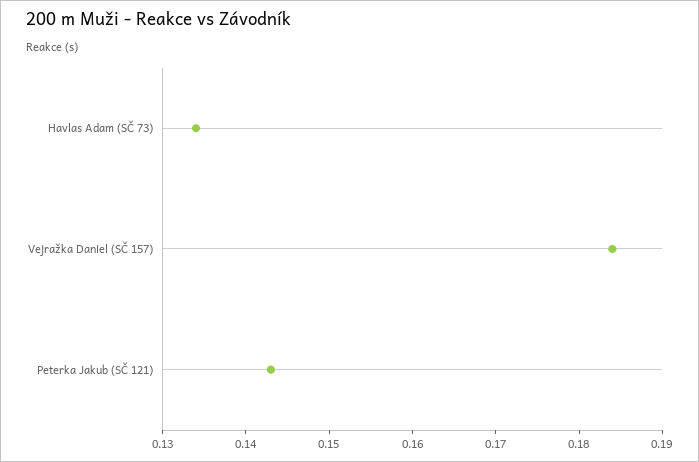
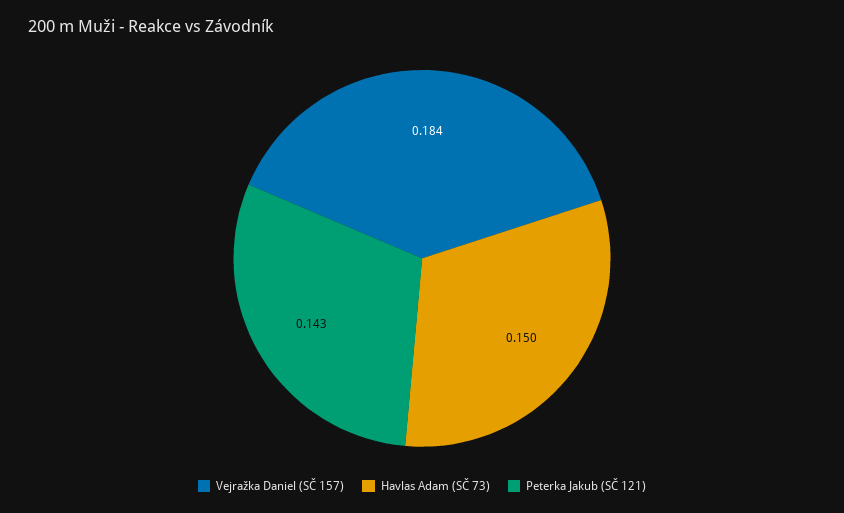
Havlas Adam (SČ 73): 0.134 -> 0.15

